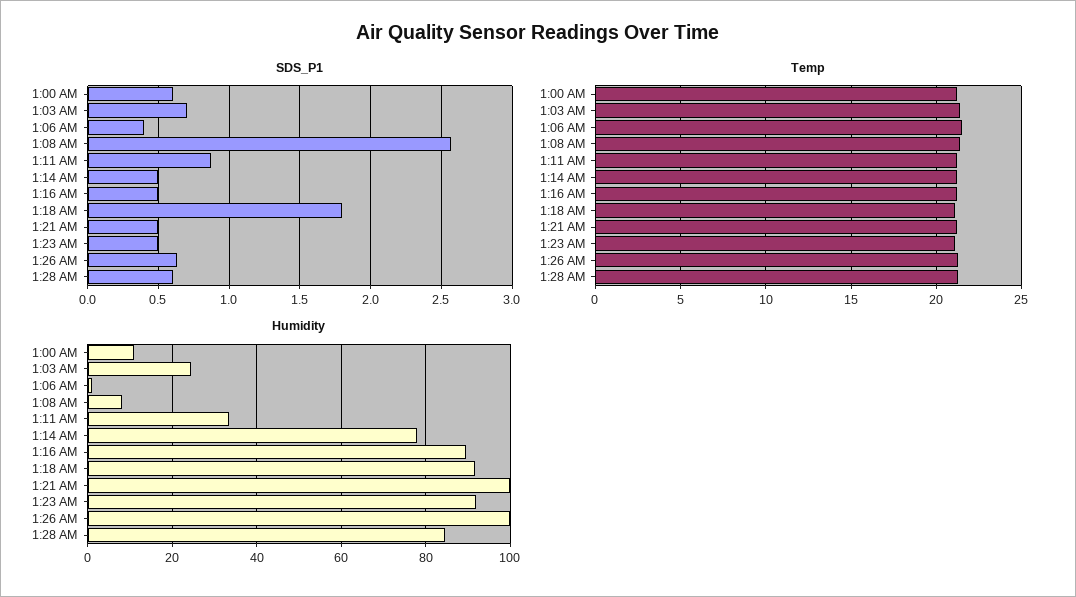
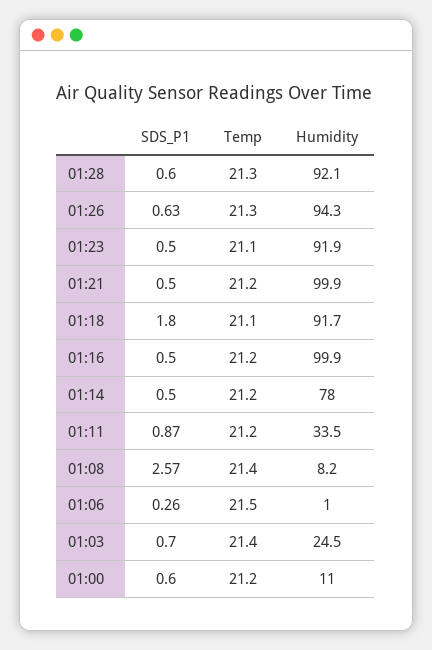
SDS_P1, 1:06 AM: 0.4 -> 0.26
Humidity, 1:16 AM: 90 -> 99.9
Humidity, 1:26 AM: 100 -> 94.3
Humidity, 1:28 AM: 84 -> 92.1

